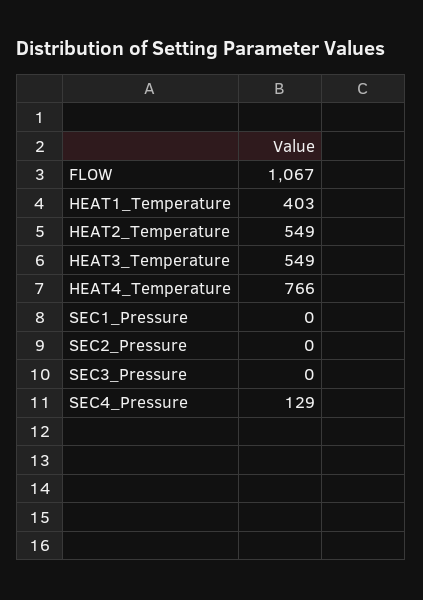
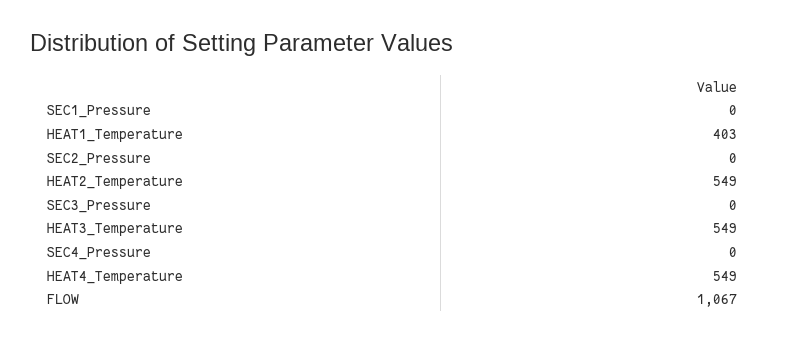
HEAT4_Temperature: 766 -> 549
SEC4_Pressure: 129 -> 0

